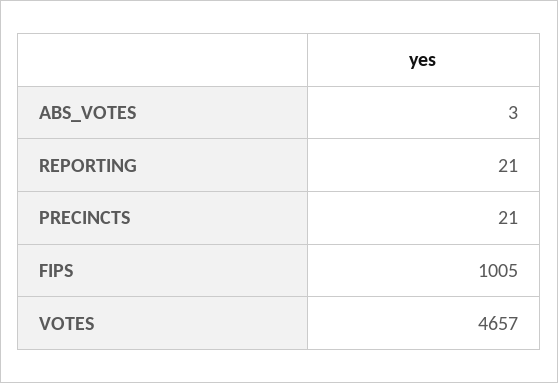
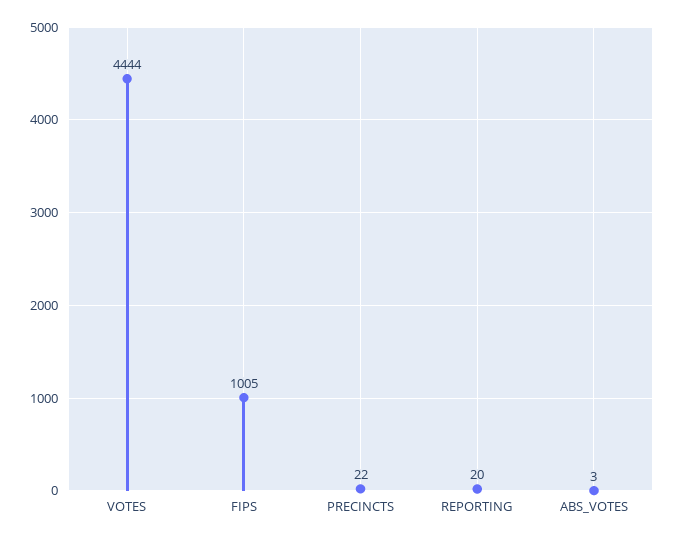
REPORTING: 21 -> 20
PRECINCTS: 21 -> 22
VOTES: 4657 -> 4444

